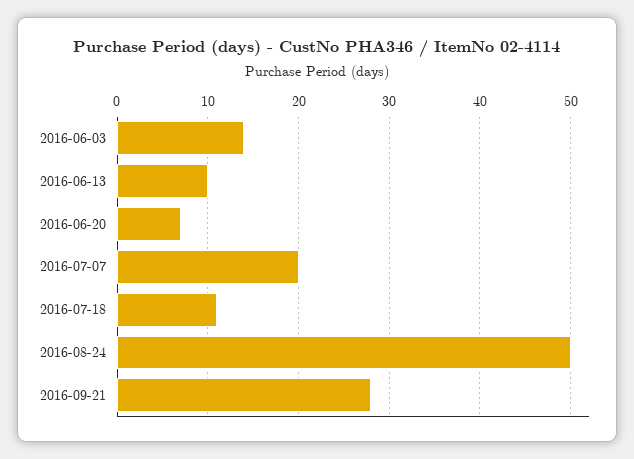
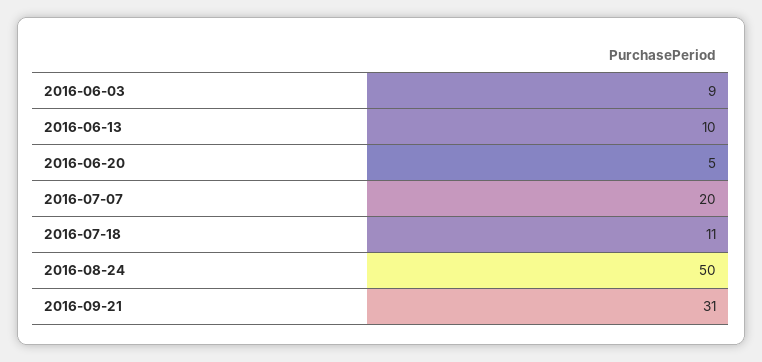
2016-06-03: 14 -> 9
2016-06-20: 7 -> 5
2016-09-21: 28 -> 31

